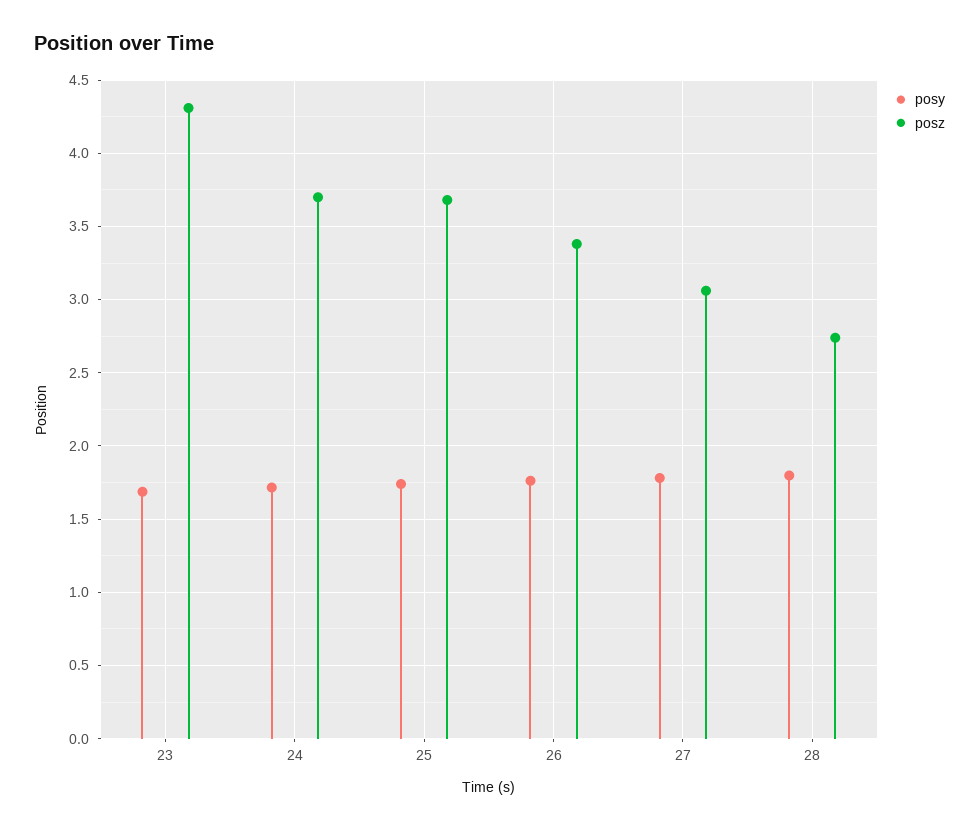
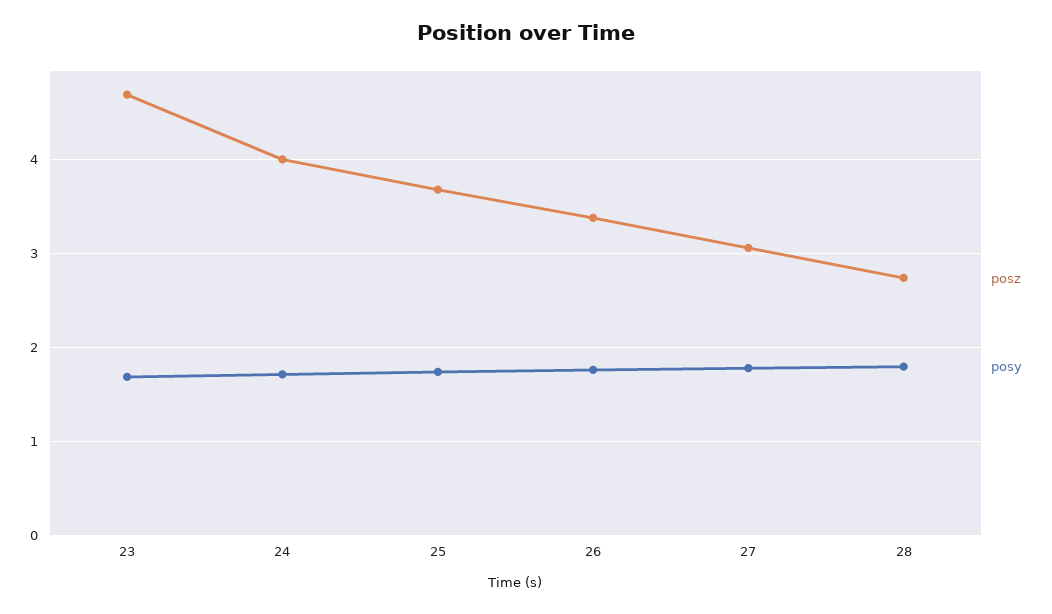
posz, 23: 4.3 -> 4.7
posz, 24: 3.7 -> 4

